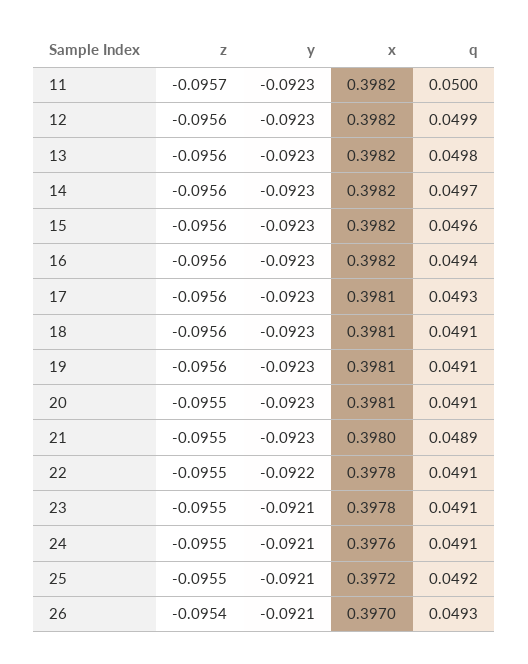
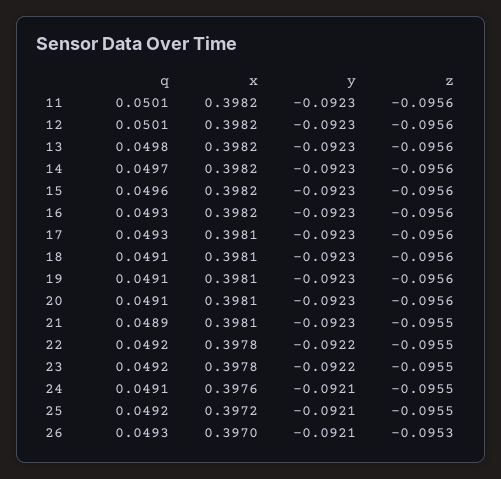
z, 11: -0.0957 -> -0.0956
q, 11: 0.05 -> 0.0501
q, 12: 0.0499 -> 0.0501
q, 16: 0.0494 -> 0.0493
z, 20: -0.0955 -> -0.0956
x, 21: 0.398 -> 0.3981
q, 22: 0.0491 -> 0.0492
y, 23: -0.0921 -> -0.0922
q, 23: 0.0491 -> 0.0492
z, 26: -0.0954 -> -0.0953

